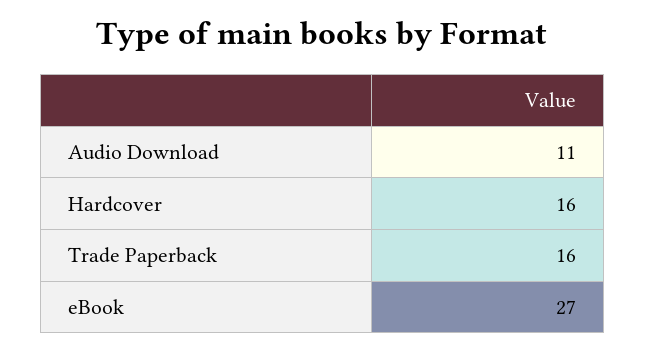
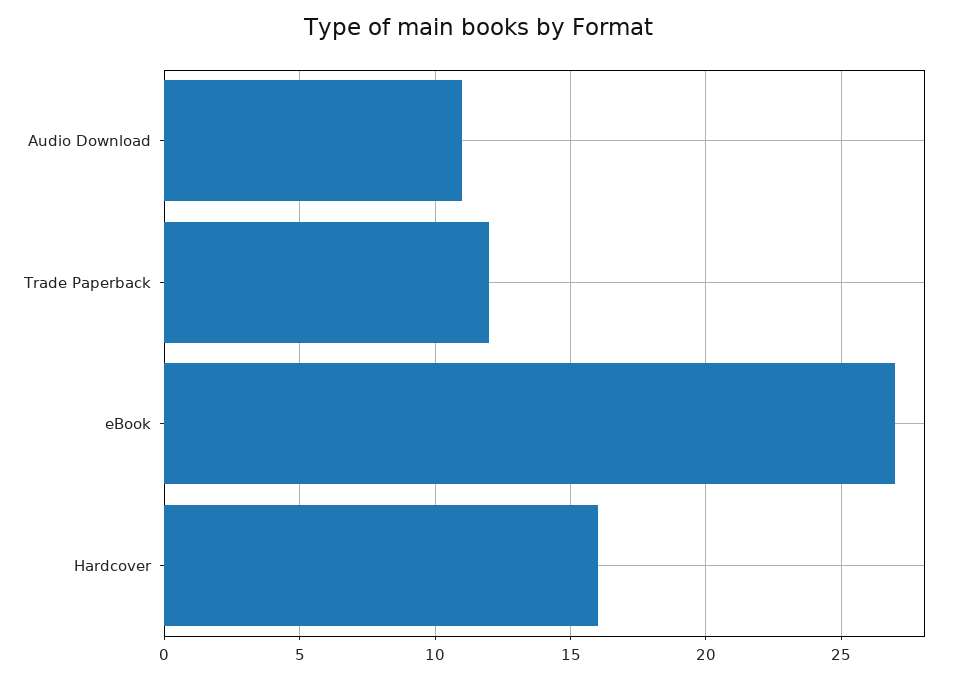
Trade Paperback: 16 -> 12

